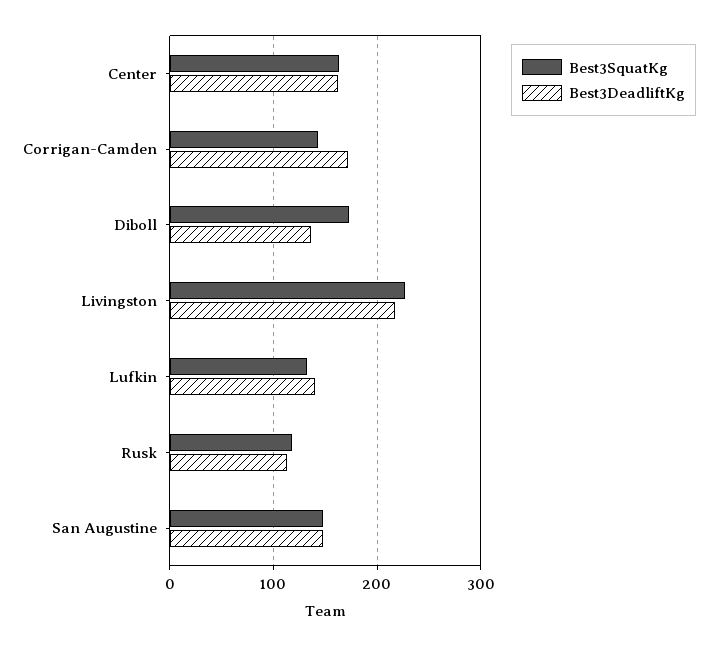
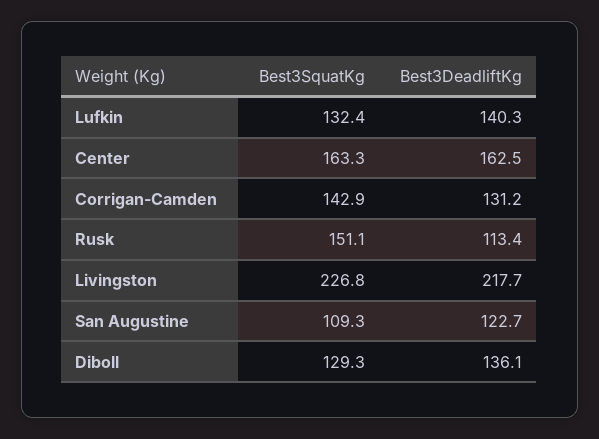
Best3DeadliftKg, Corrigan-Camden: 170 -> 131.2
Best3SquatKg, Diboll: 170 -> 129.3
Best3SquatKg, Rusk: 120 -> 151.1
Best3SquatKg, San Augustine: 150 -> 109.3
Best3DeadliftKg, San Augustine: 150 -> 122.7

